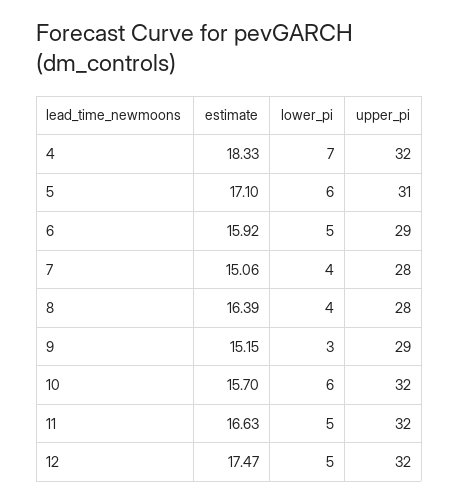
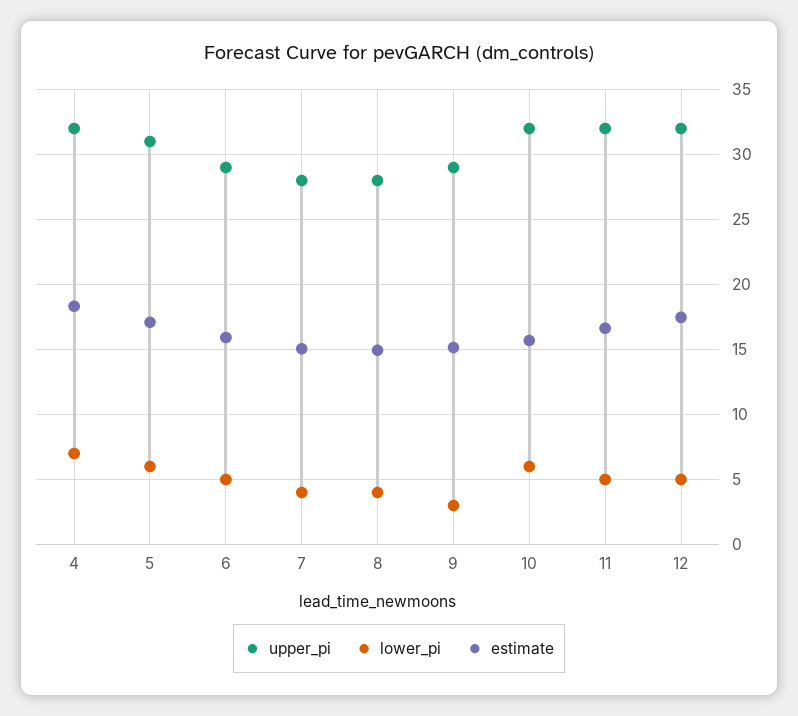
estimate, 8: 16.39 -> 15

